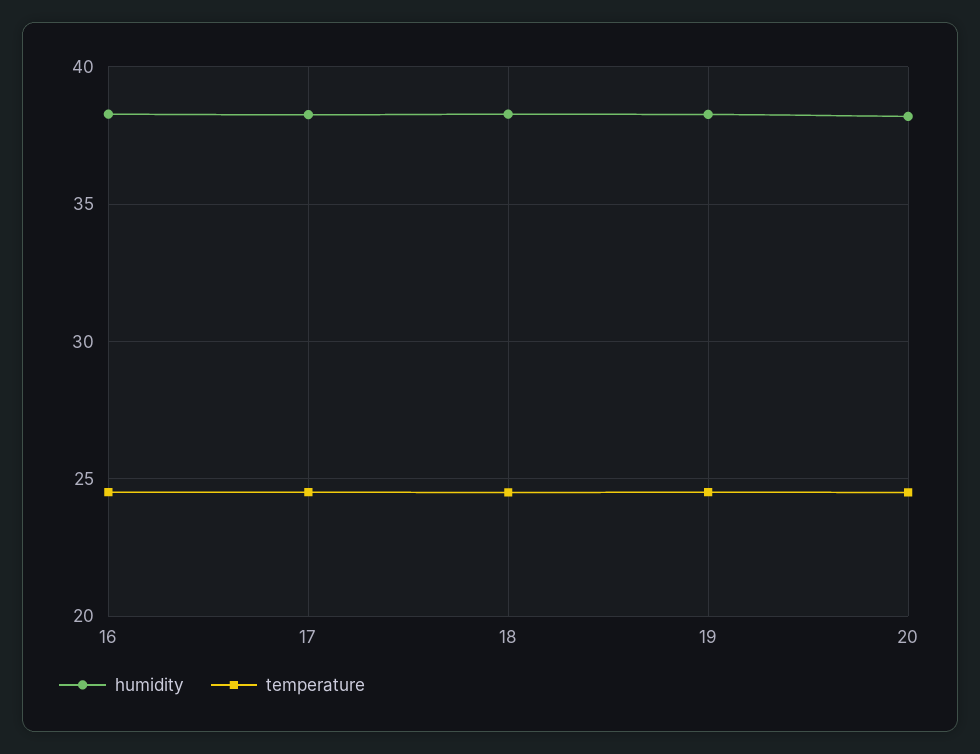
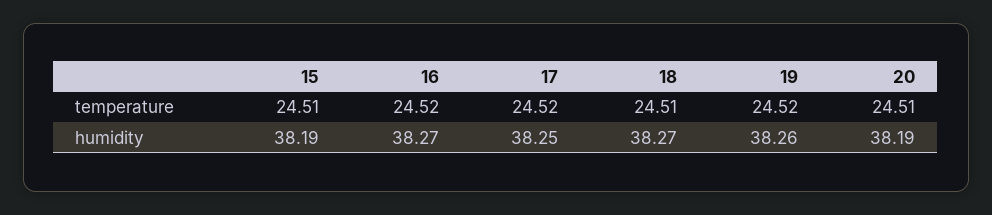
temperature, 15: none -> 24.51
humidity, 15: none -> 38.19

